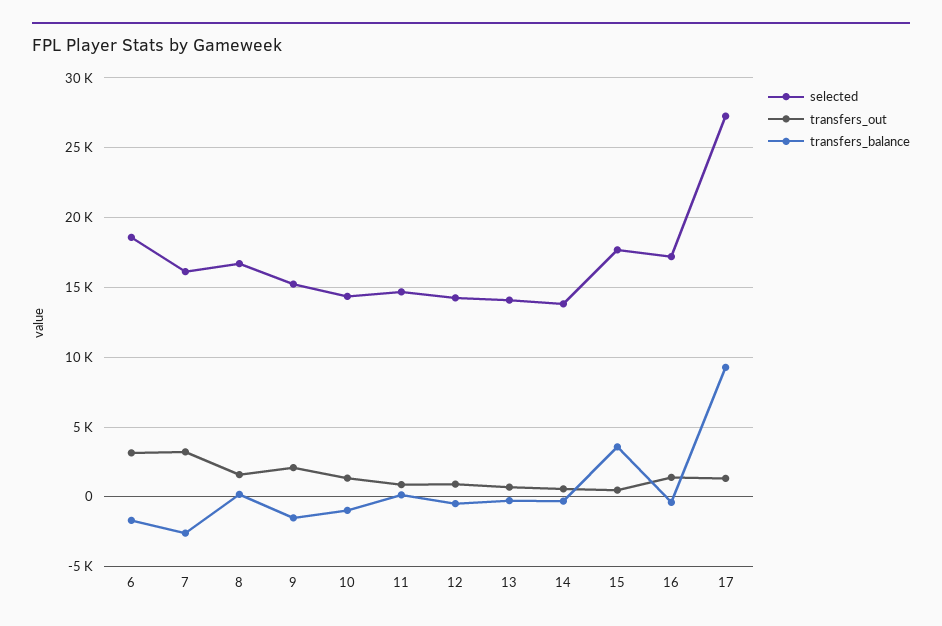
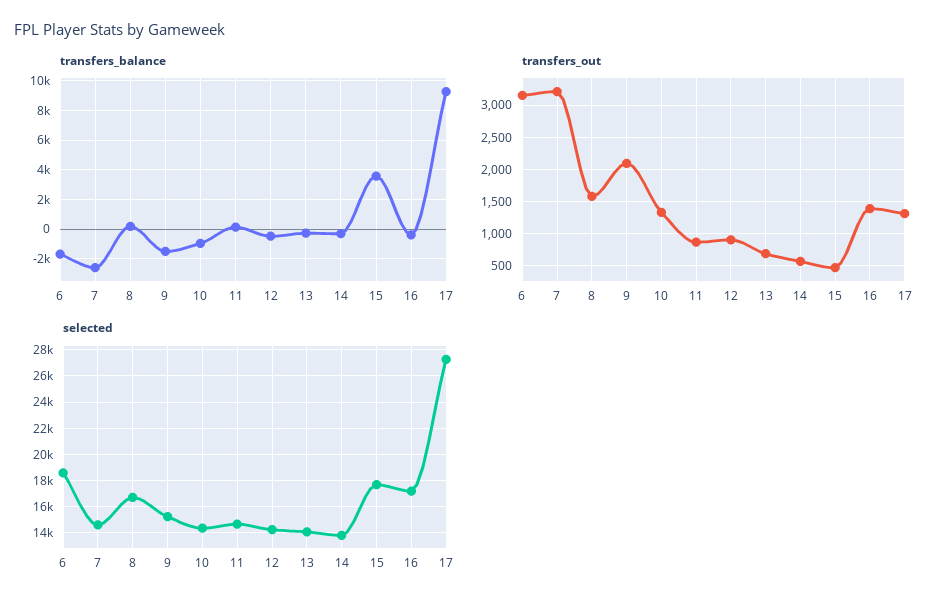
selected, 7: 16000 -> 14500

